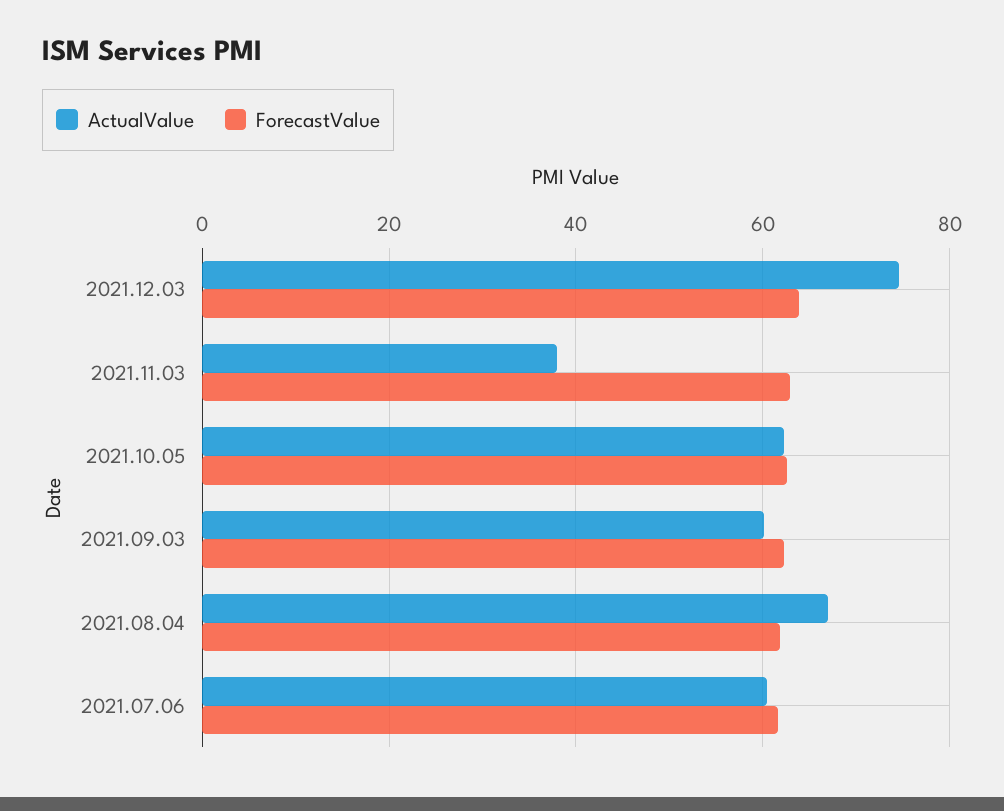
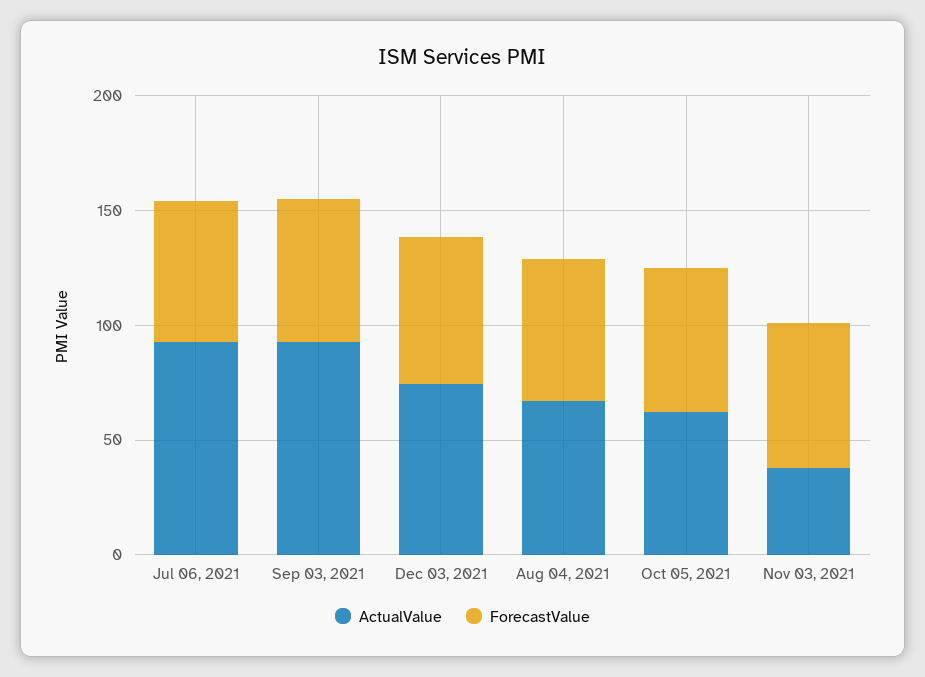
ActualValue, 2021.09.03: 60 -> 90
ActualValue, 2021.07.06: 60 -> 90

